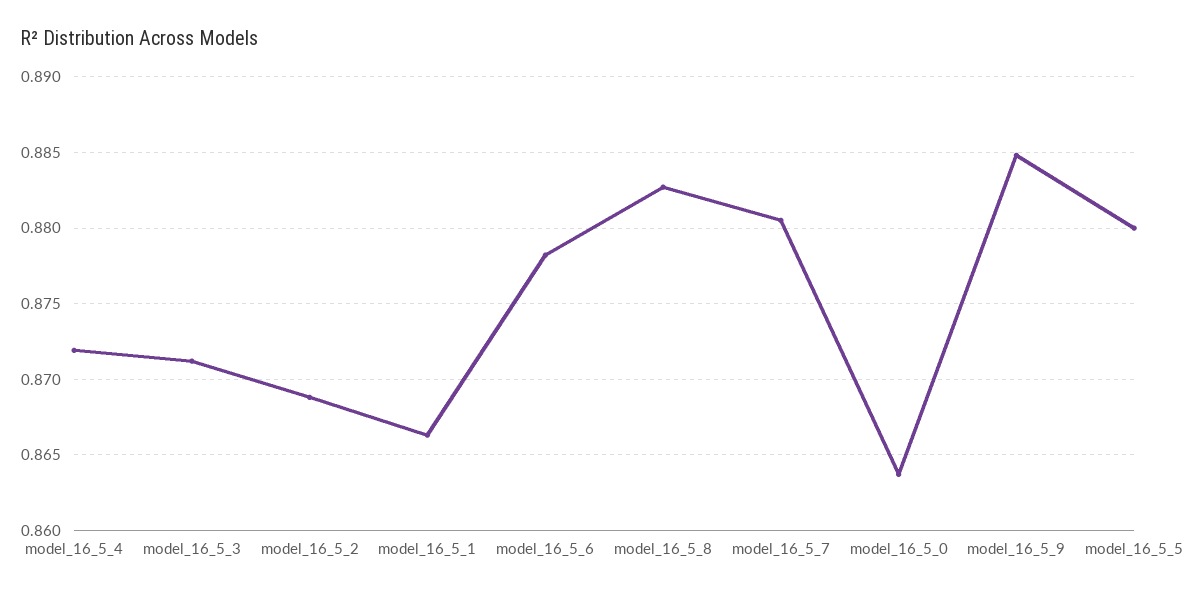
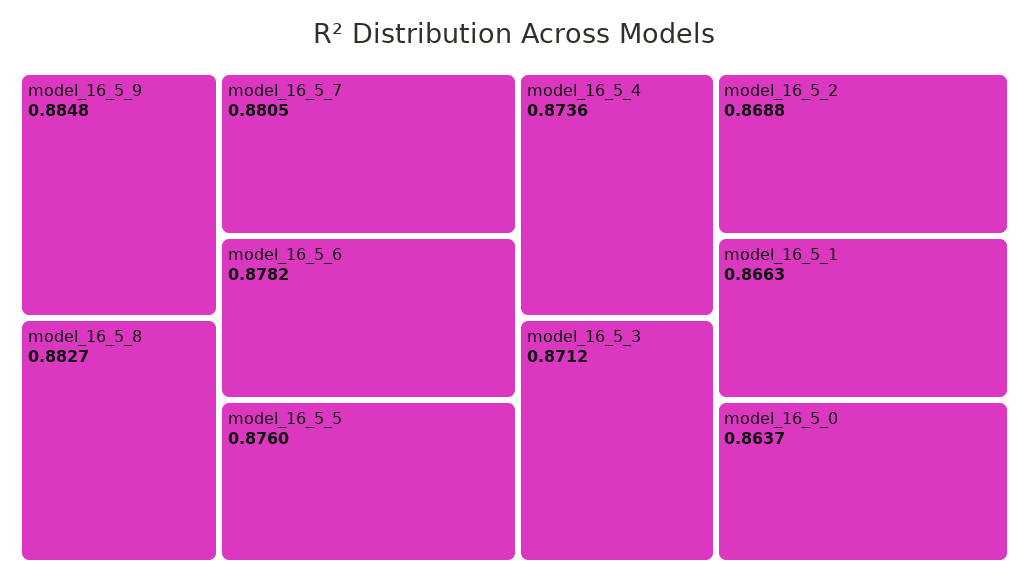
model_16_5_4: 0.872 -> 0.8736
model_16_5_5: 0.88 -> 0.876

